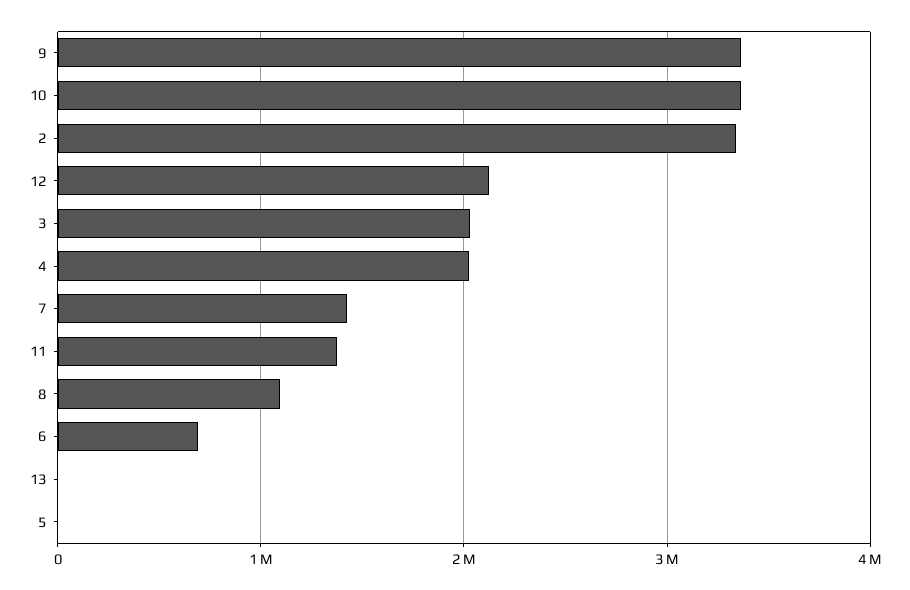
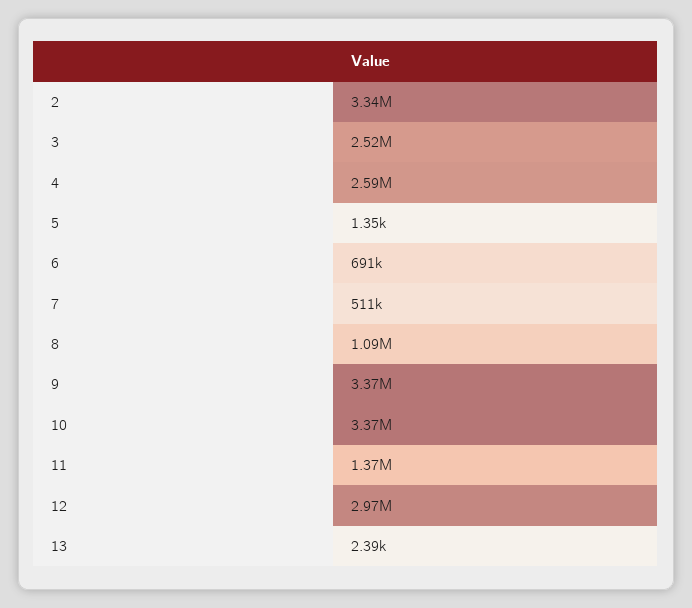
12: 2100000 -> 2970000
3: 2000000 -> 2520000
4: 2000000 -> 2590000
7: 1400000 -> 511000

